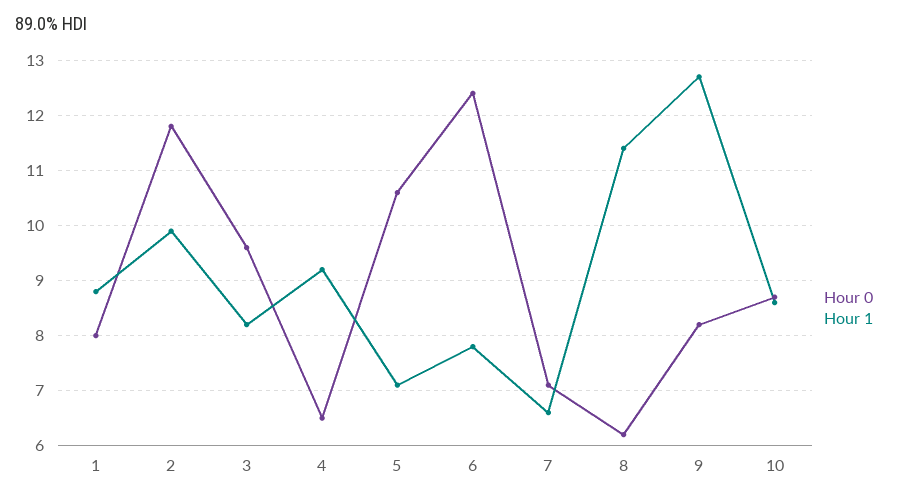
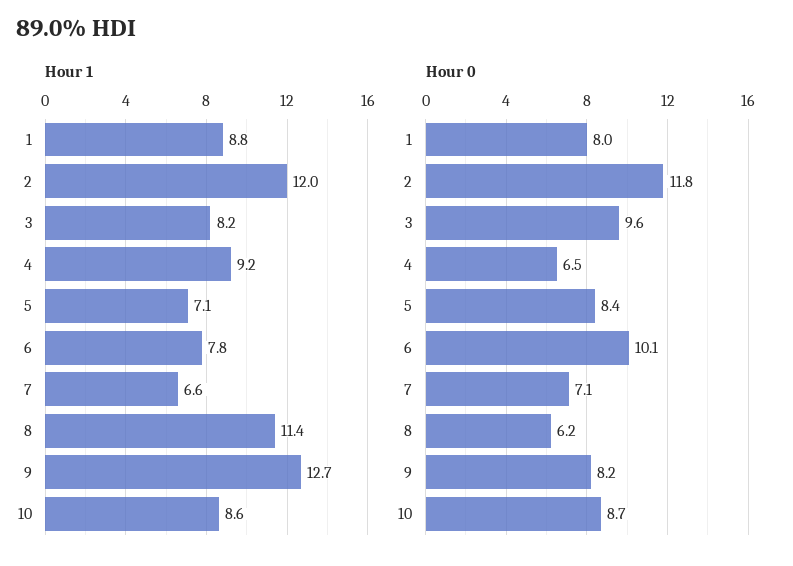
Hour 1, 2: 10 -> 12
Hour 0, 5: 10.5 -> 8.4
Hour 0, 6: 12.5 -> 10.1

